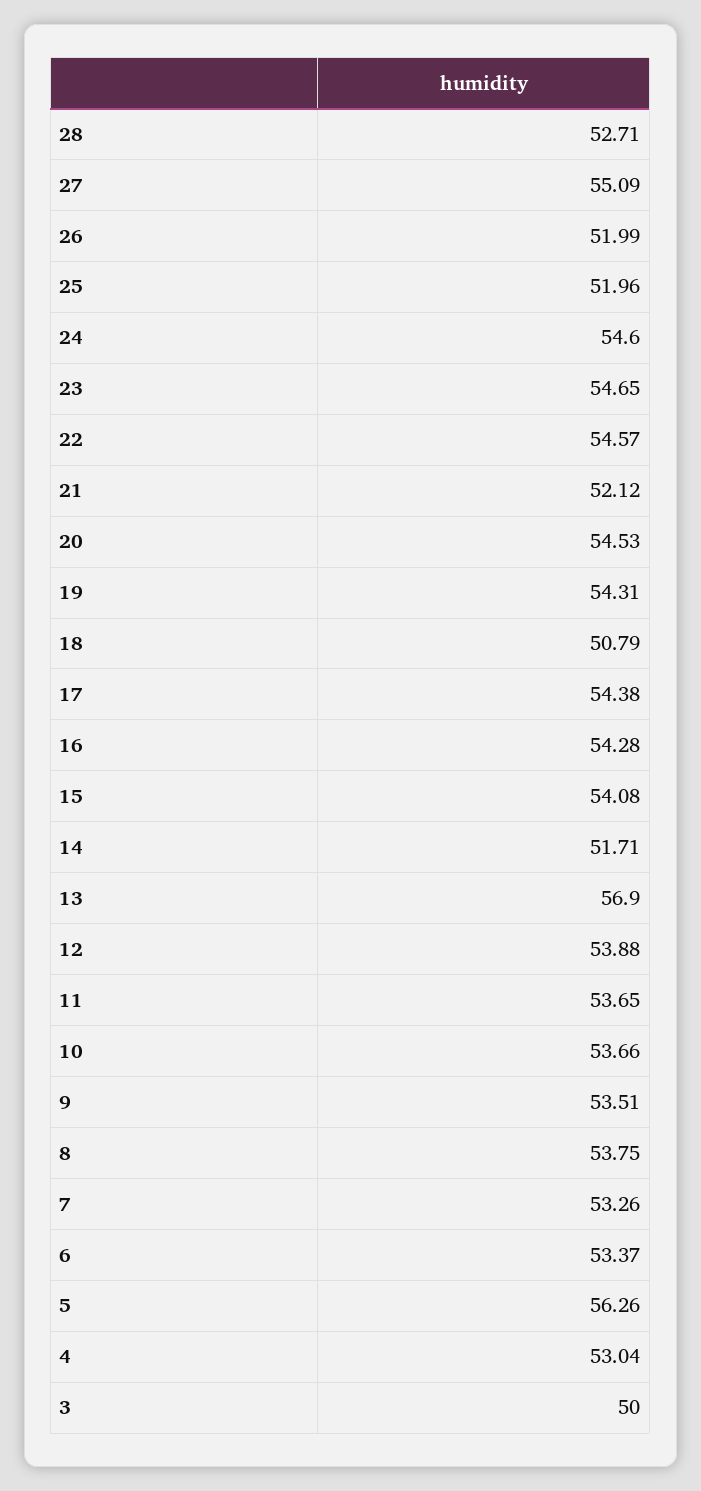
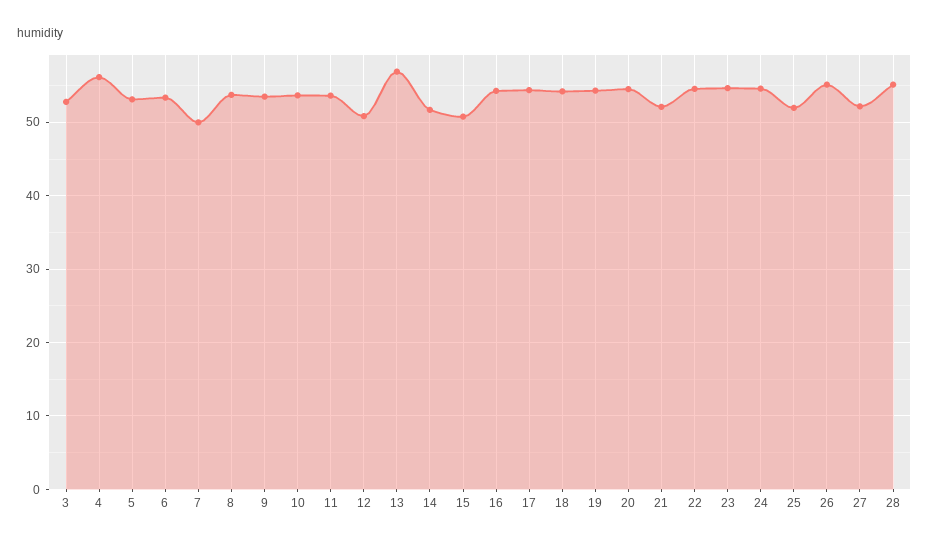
28: 52.71 -> 55
27: 55.09 -> 52
26: 51.99 -> 55
18: 50.79 -> 54
15: 54.08 -> 51
12: 53.88 -> 51
7: 53.26 -> 50
5: 56.26 -> 53
4: 53.04 -> 56
3: 50 -> 53

